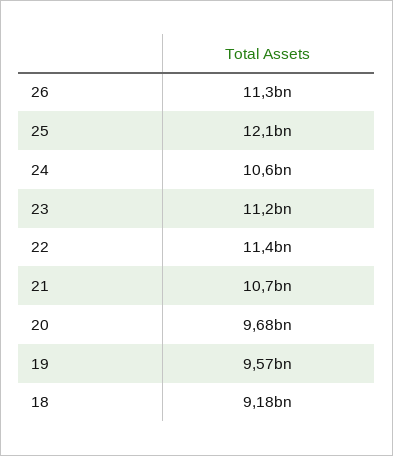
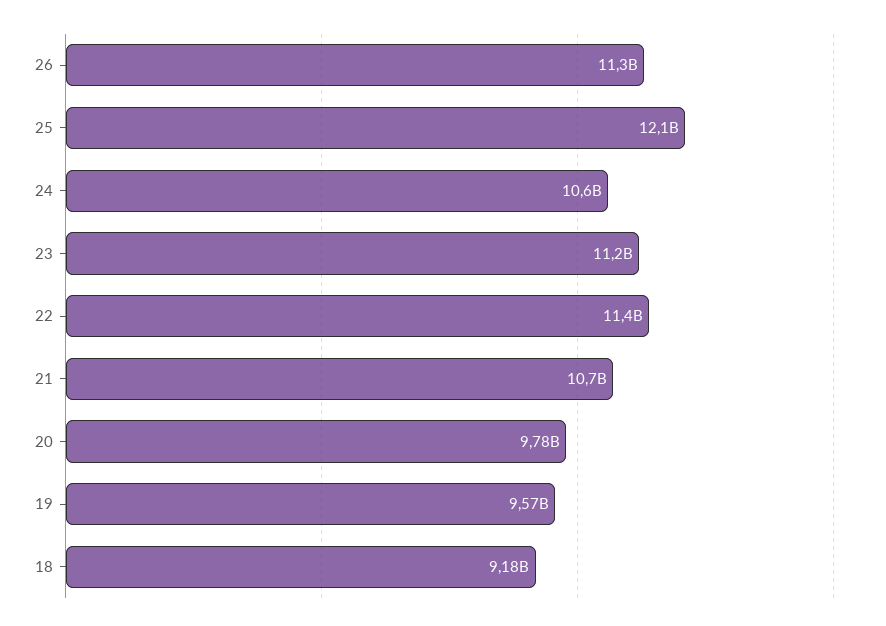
20: 9680000000 -> 9780000000

